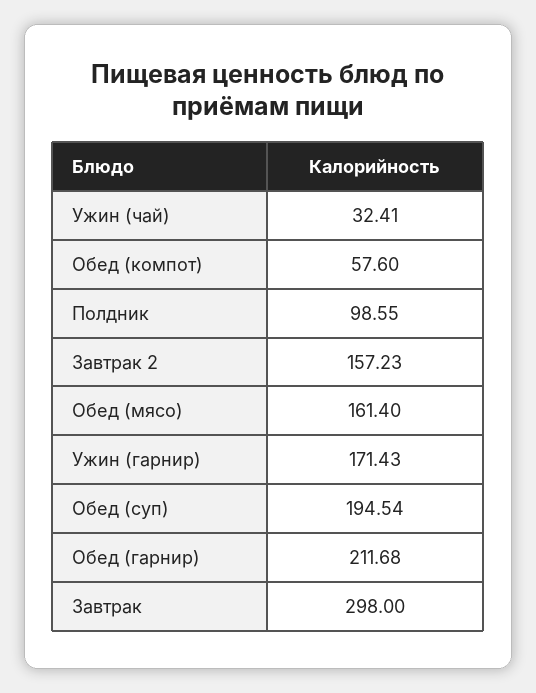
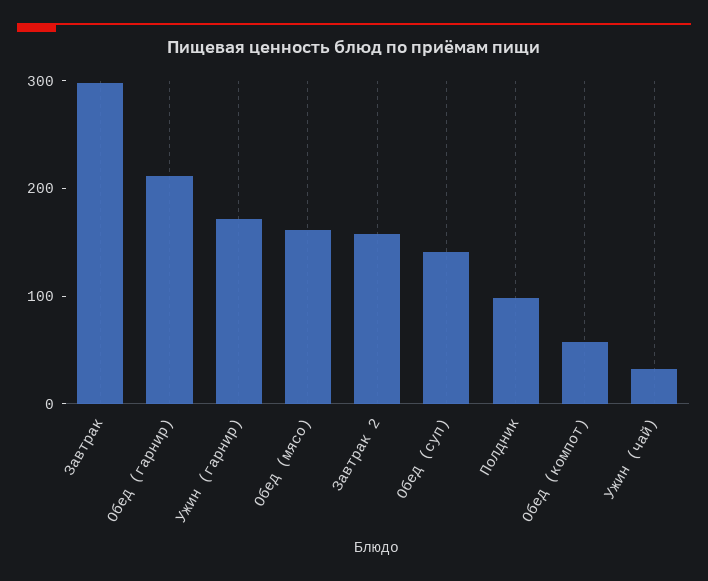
Обед (суп): 194.54 -> 140

